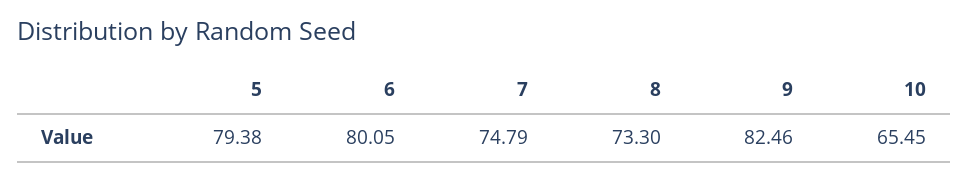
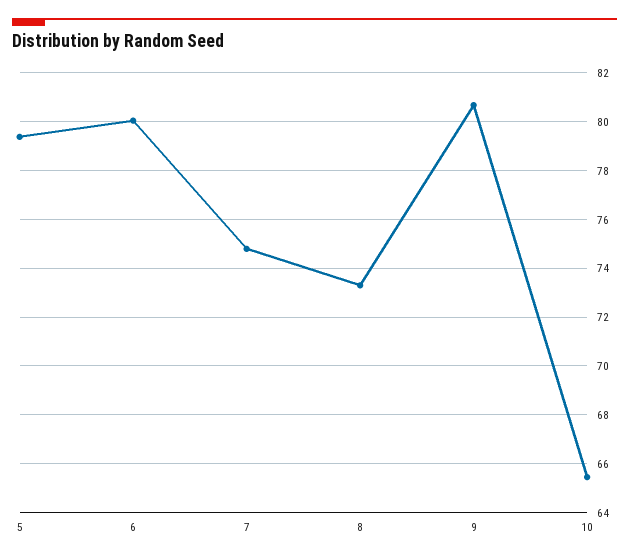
9: 82.46 -> 80.75

